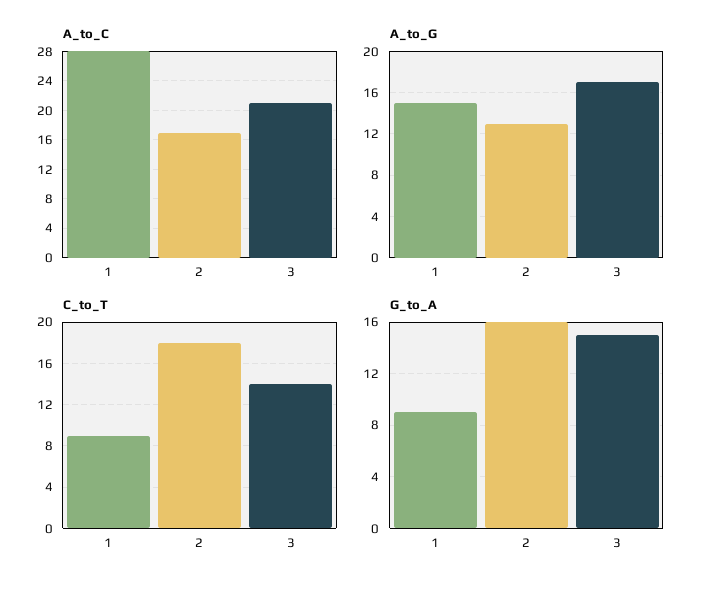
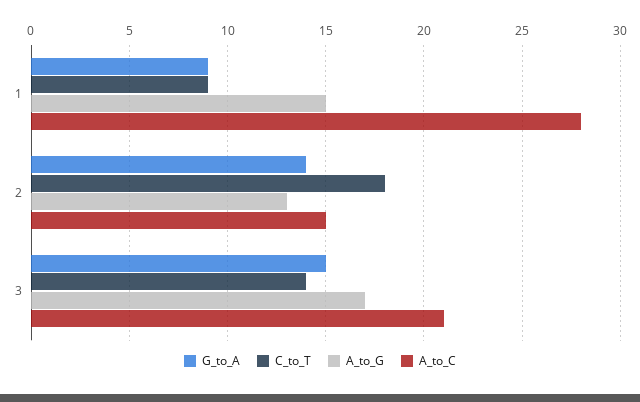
A_to_C, 2: 17 -> 15
G_to_A, 2: 16 -> 14

